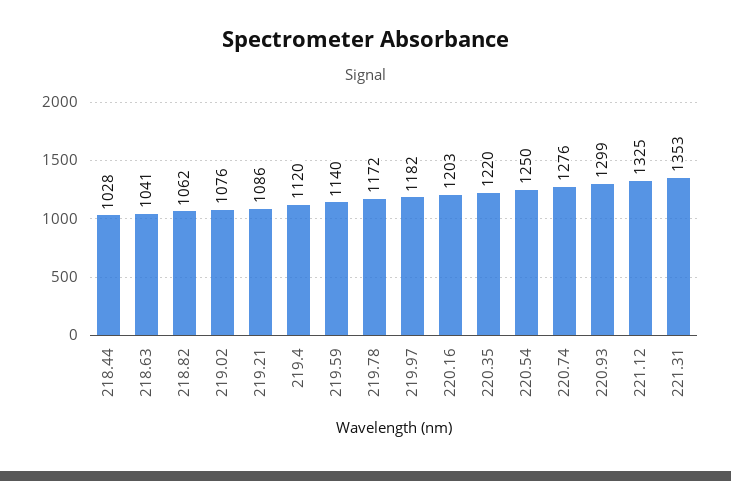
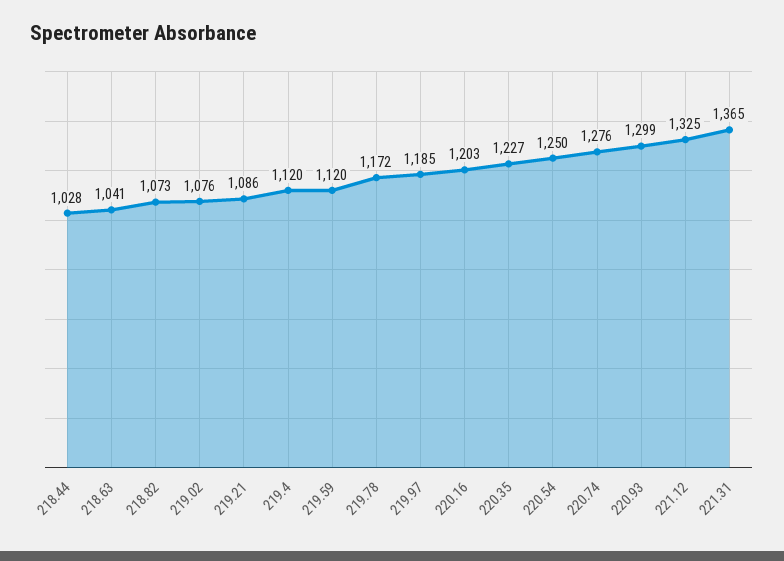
218.82: 1062 -> 1073
219.59: 1140 -> 1120
219.97: 1182 -> 1185
220.35: 1220 -> 1227
221.31: 1353 -> 1365

